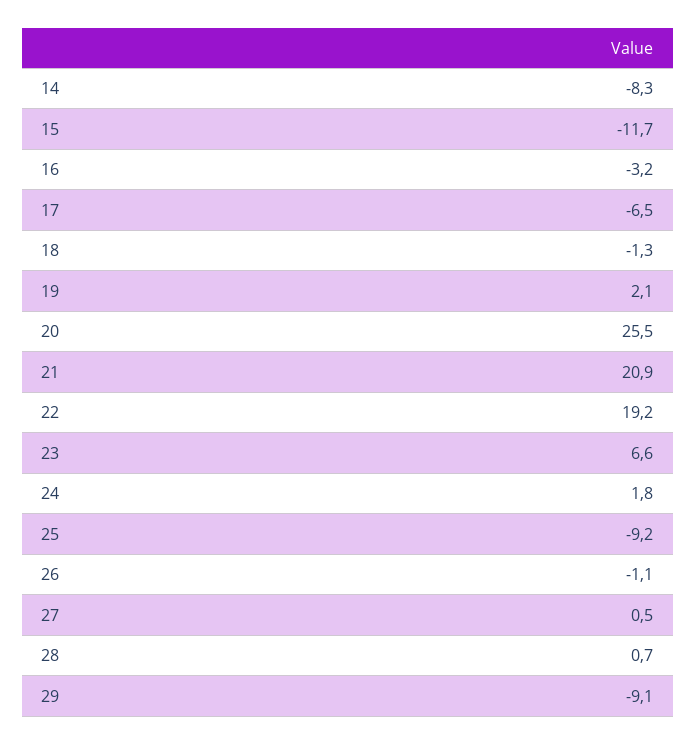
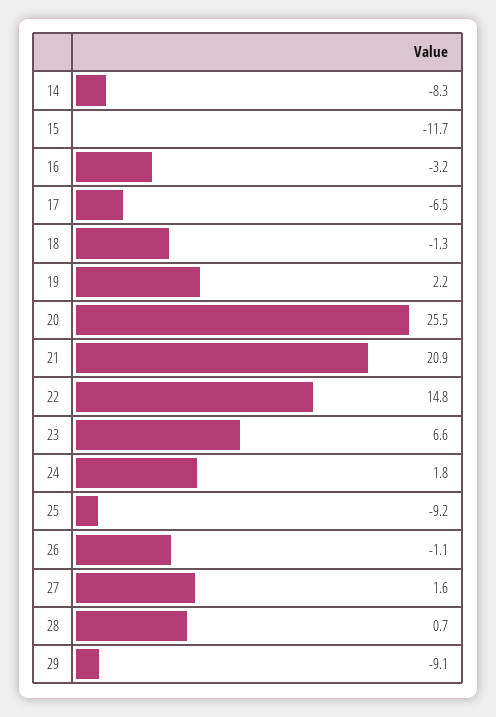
19: 2.1 -> 2.2
22: 19.2 -> 14.8
27: 0.5 -> 1.6

